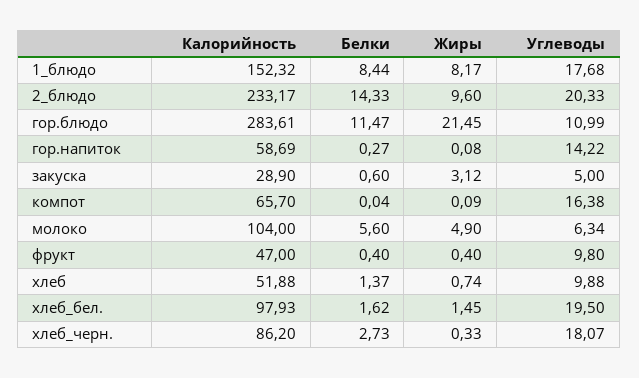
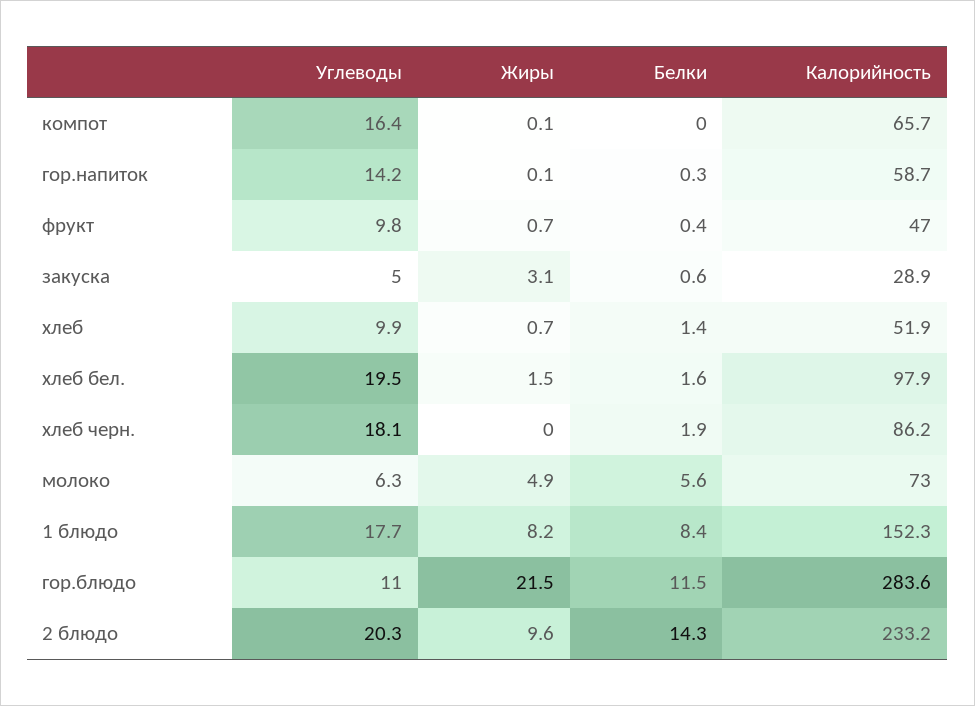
Калорийность, молоко: 104 -> 73
Жиры, фрукт: 0.4 -> 0.7
Белки, хлеб_черн.: 2.73 -> 1.9
Жиры, хлеб_черн.: 0.33 -> 0

